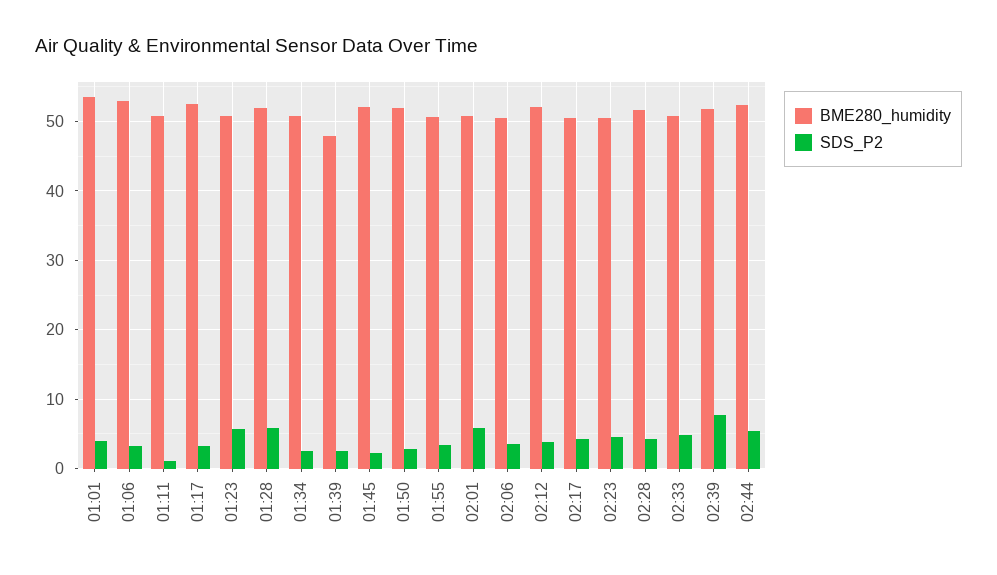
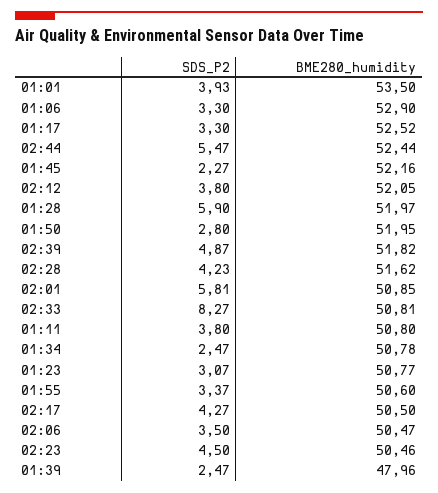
SDS_P2, 01:11: 1 -> 3.8
SDS_P2, 01:23: 6 -> 3.07
SDS_P2, 02:33: 5 -> 8.27
SDS_P2, 02:39: 8 -> 4.87

